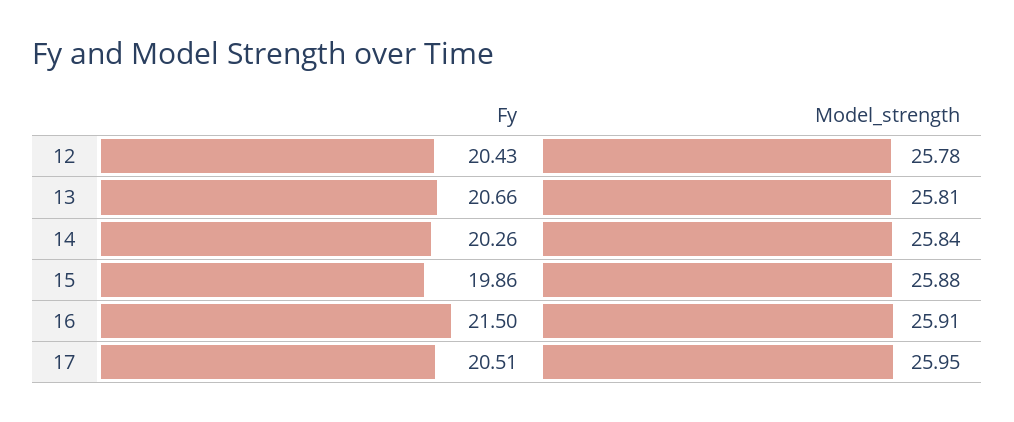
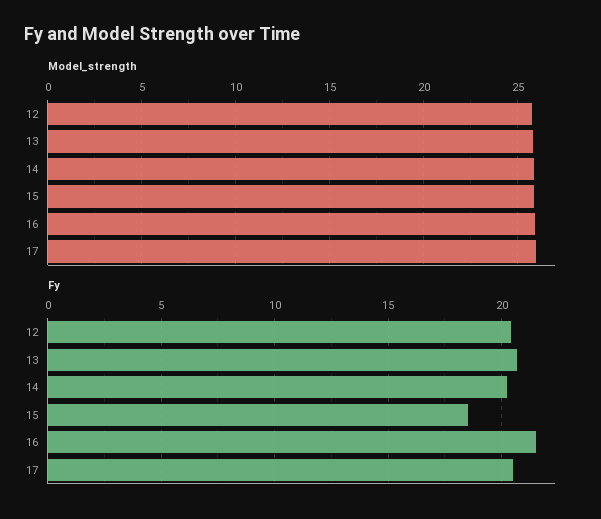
Fy, 15: 19.86 -> 18.5

